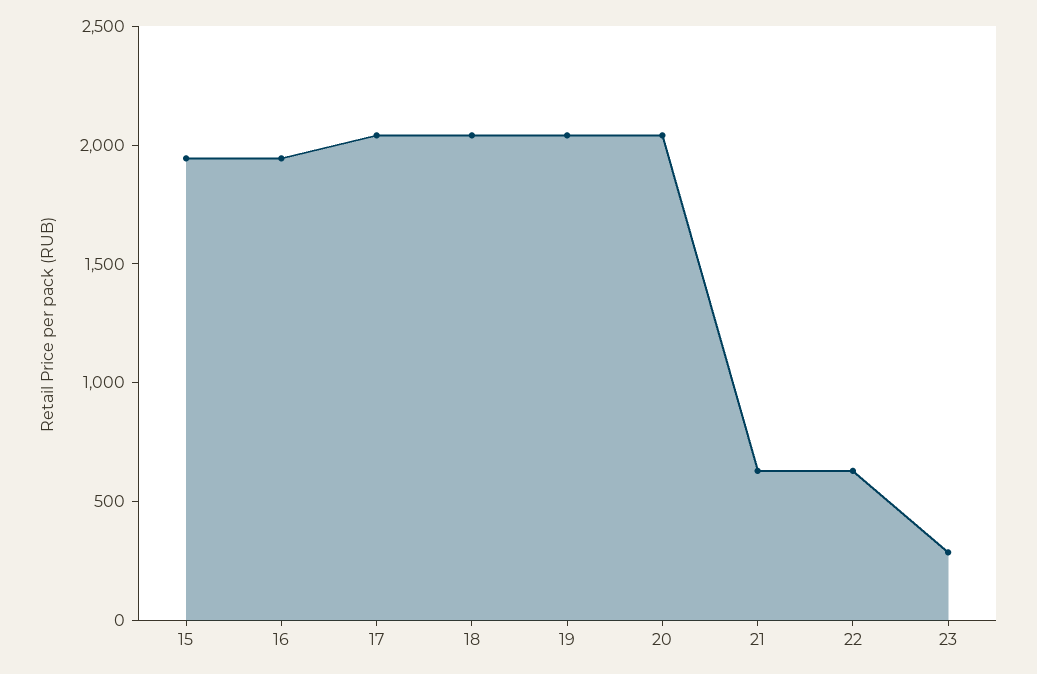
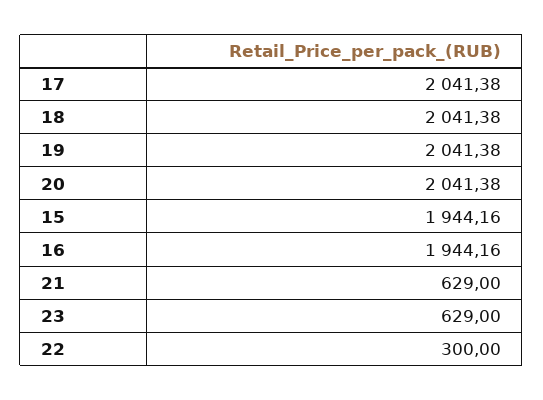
22: 600 -> 300
23: 300 -> 629

